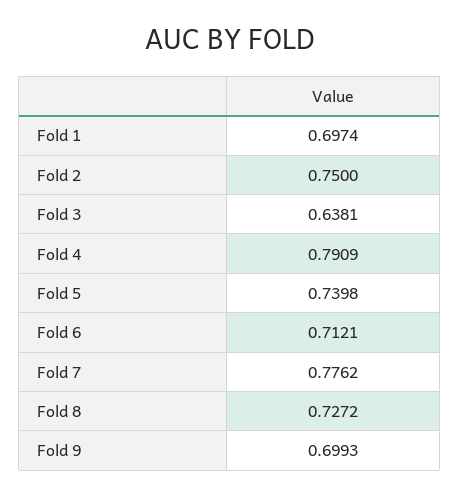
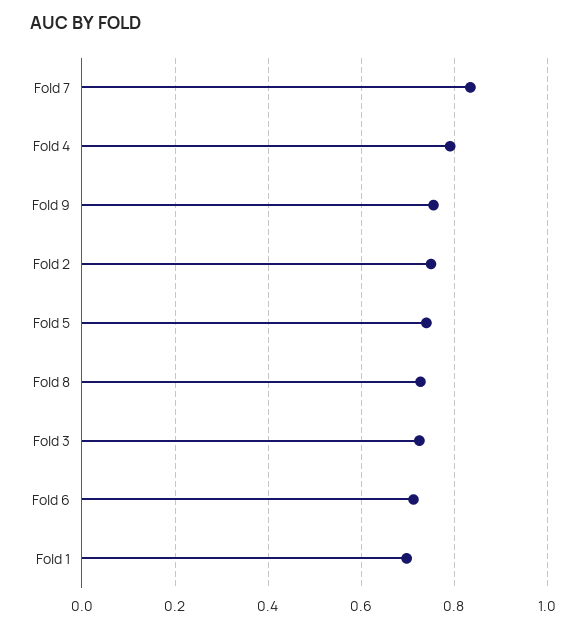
Fold 3: 0.6381 -> 0.72
Fold 7: 0.7762 -> 0.84
Fold 9: 0.6993 -> 0.76

